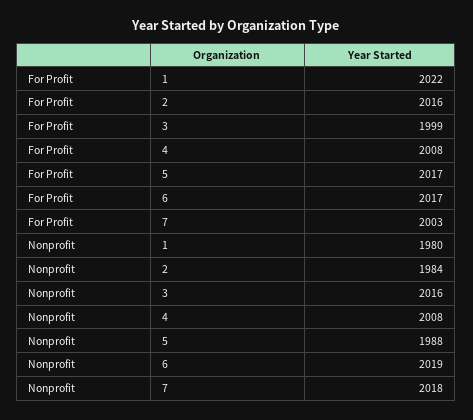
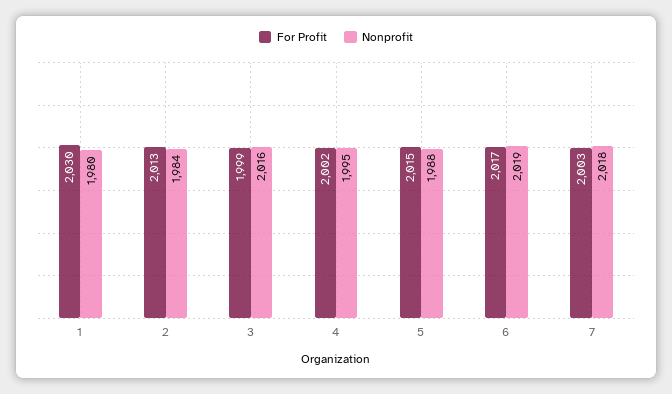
For Profit, 1: 2022 -> 2030
For Profit, 2: 2016 -> 2013
For Profit, 4: 2008 -> 2002
For Profit, 5: 2017 -> 2015
Nonprofit, 4: 2008 -> 1995

